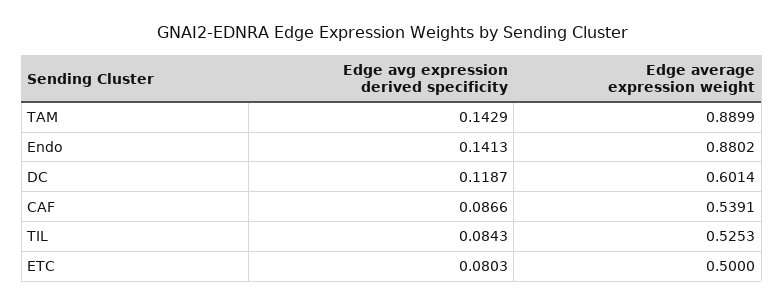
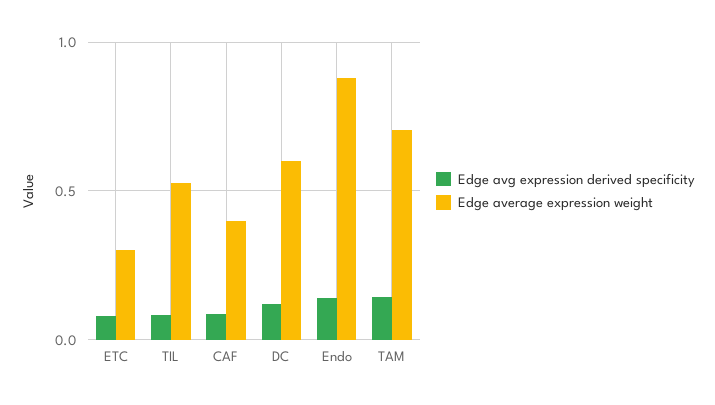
Edge average expression weight, TAM: 0.8899 -> 0.7
Edge average expression weight, CAF: 0.5391 -> 0.4
Edge average expression weight, ETC: 0.5 -> 0.3

